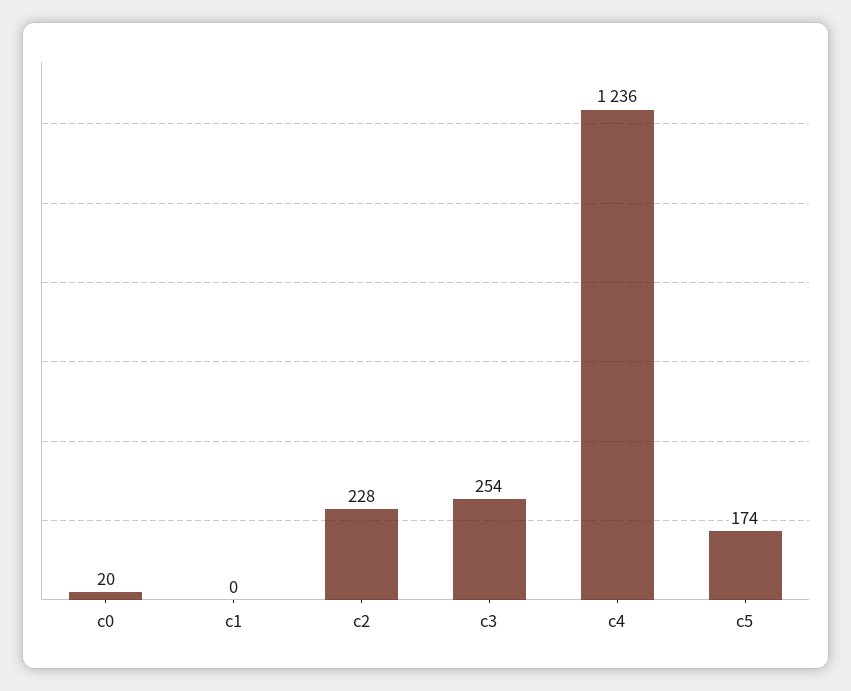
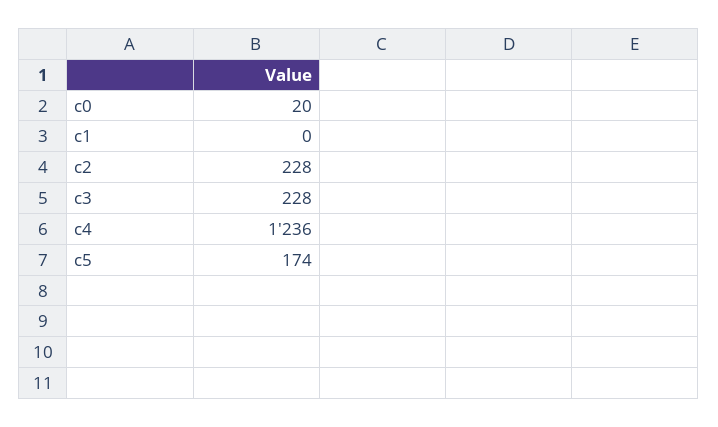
c3: 254 -> 228

